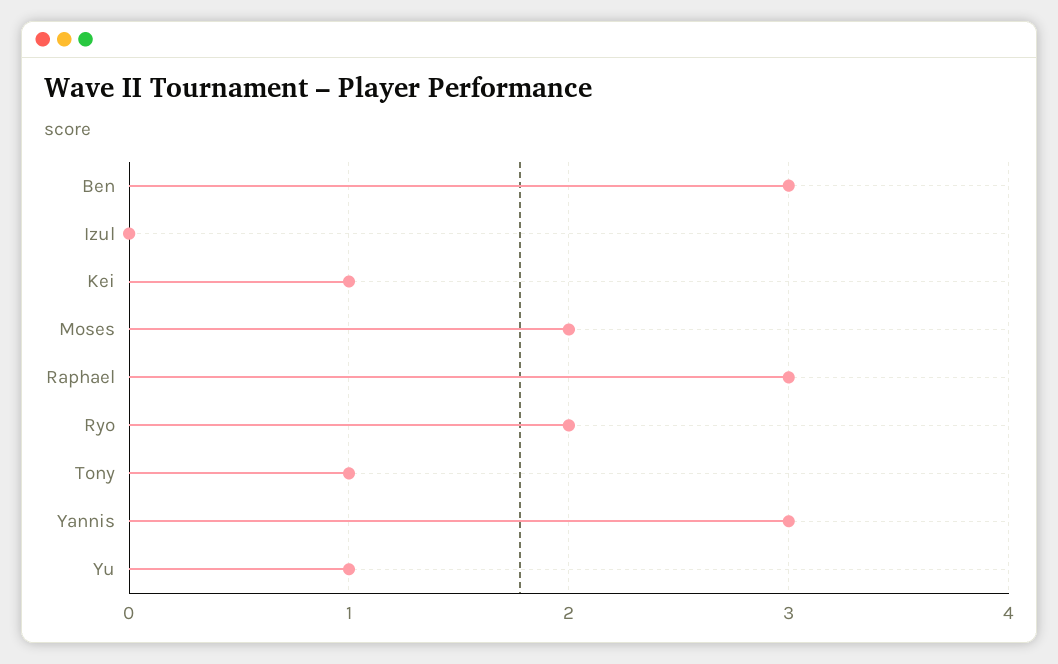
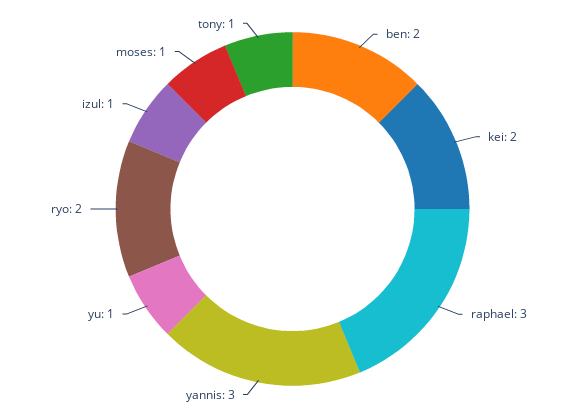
Ben: 3 -> 2
Izul: 0 -> 1
Kei: 1 -> 2
Moses: 2 -> 1

